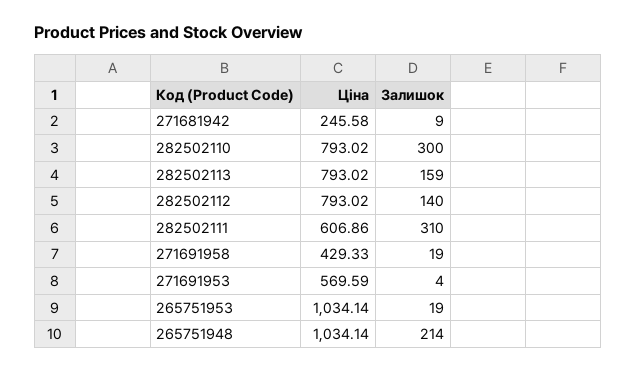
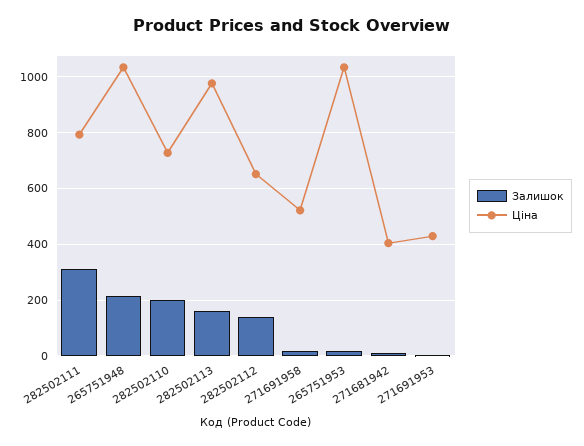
Ціна, 271681942: 245.58 -> 400
Ціна, 282502110: 793.02 -> 725
Залишок, 282502110: 300 -> 200
Ціна, 282502113: 793.02 -> 975
Ціна, 282502112: 793.02 -> 650
Ціна, 282502111: 606.86 -> 800
Ціна, 271691958: 429.33 -> 525
Ціна, 271691953: 569.59 -> 425

